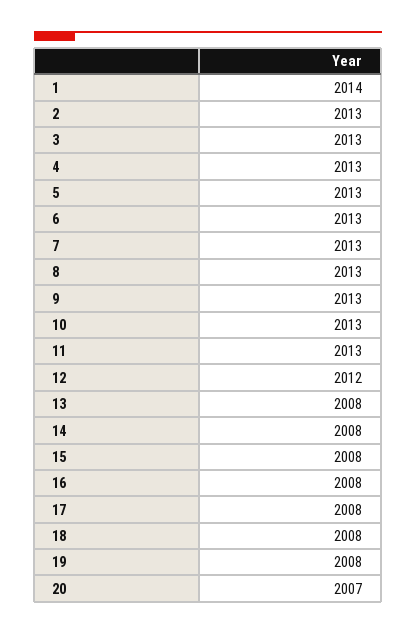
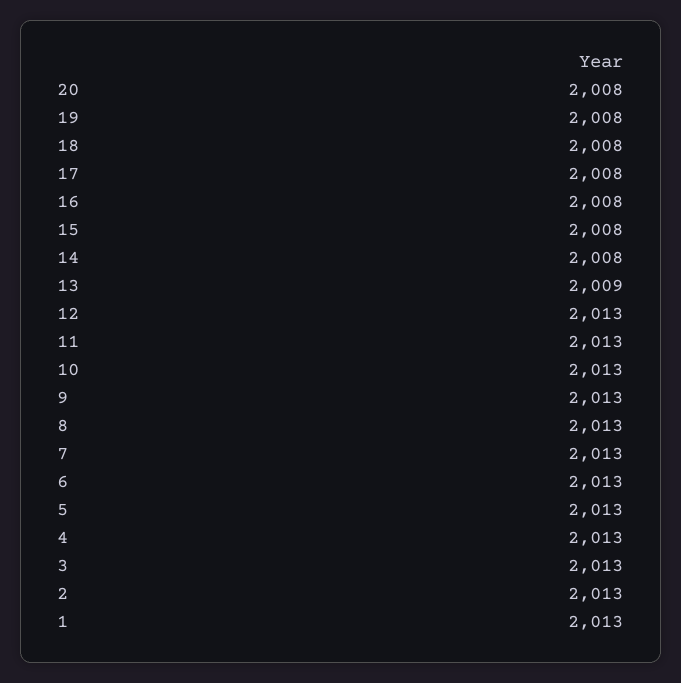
1: 2014 -> 2013
12: 2012 -> 2013
13: 2008 -> 2009
20: 2007 -> 2008

